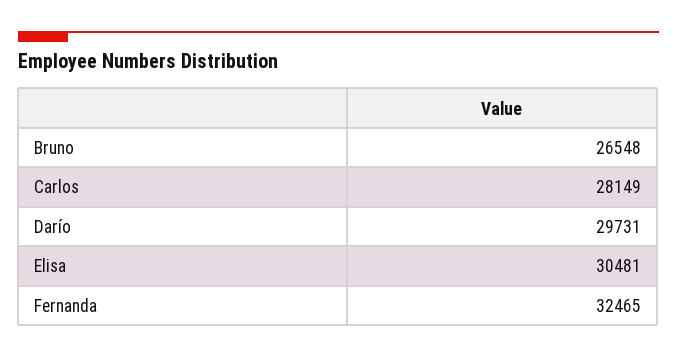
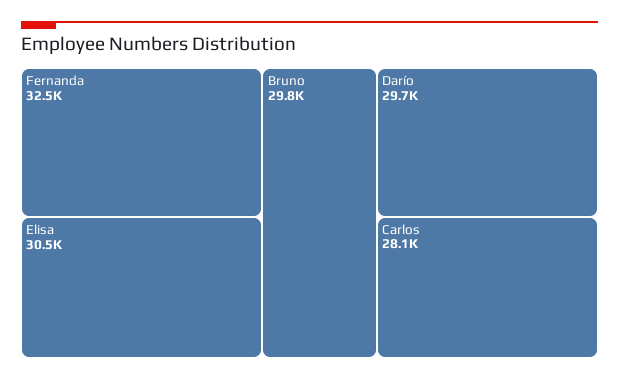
Bruno: 26548 -> 29800

